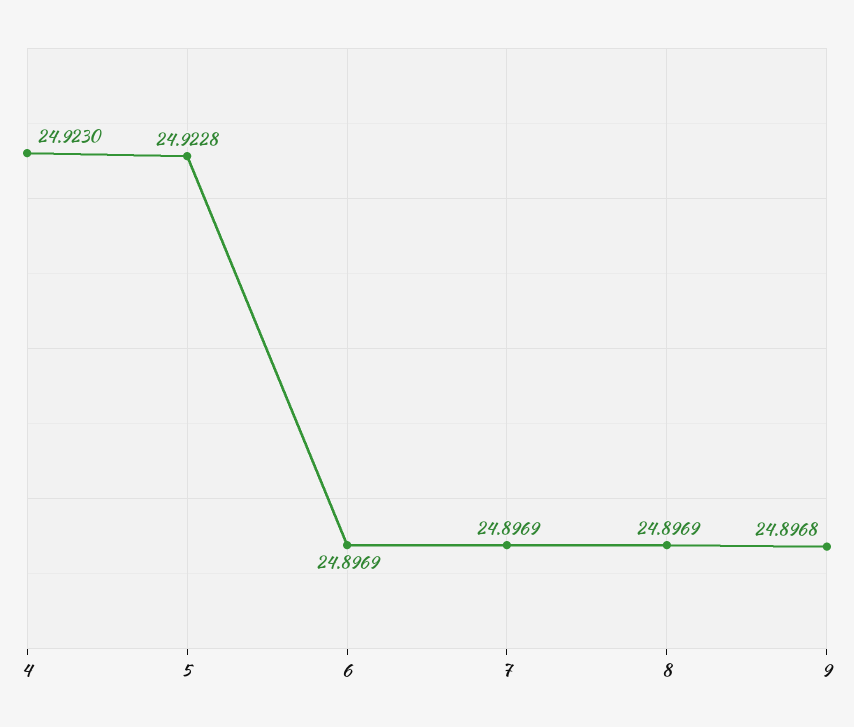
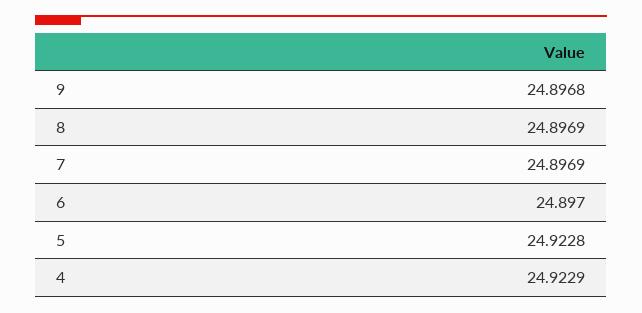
4: 24.923 -> 24.9229
6: 24.8969 -> 24.897

